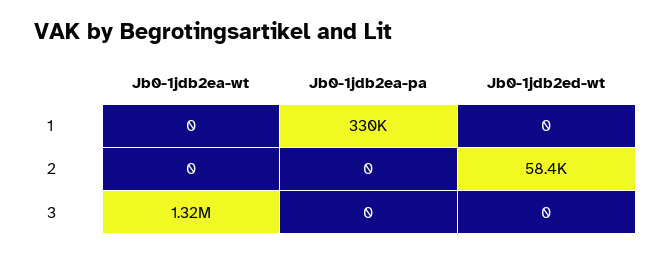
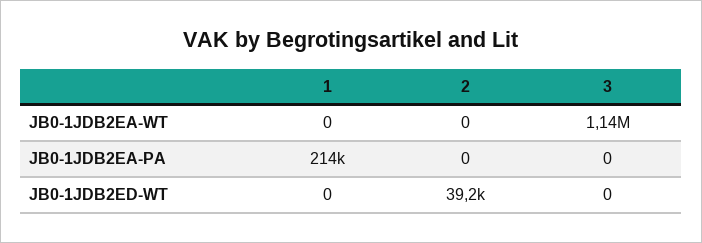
Jb0-1jdb2ea-pa, 1: 330000 -> 214000
Jb0-1jdb2ed-wt, 2: 58400 -> 39200
Jb0-1jdb2ea-wt, 3: 1320000 -> 1140000

